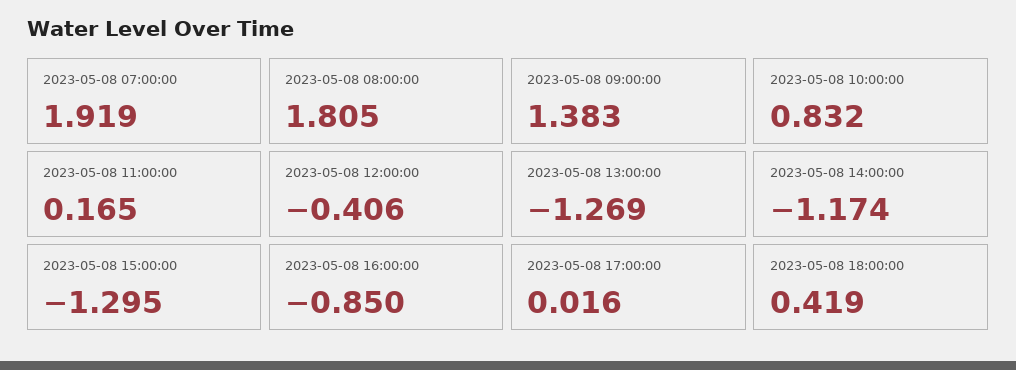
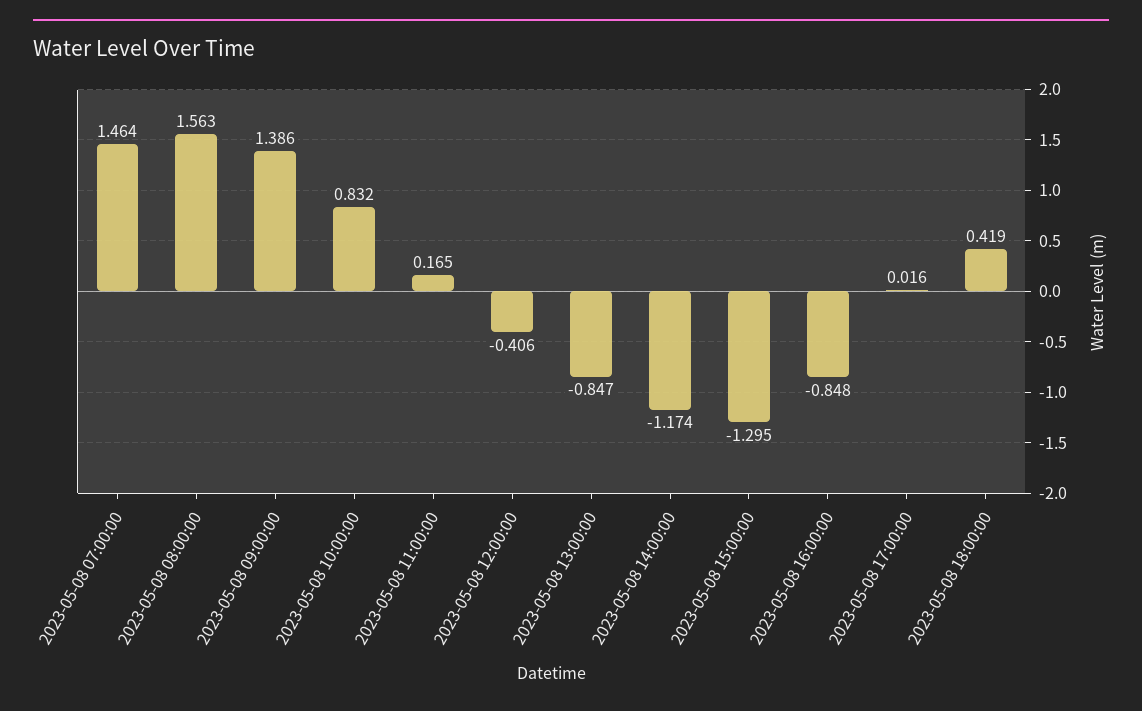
2023-05-08 07:00:00: 1.919 -> 1.464
2023-05-08 08:00:00: 1.805 -> 1.563
2023-05-08 09:00:00: 1.383 -> 1.386
2023-05-08 13:00:00: -1.269 -> -0.847
2023-05-08 16:00:00: -0.85 -> -0.848

